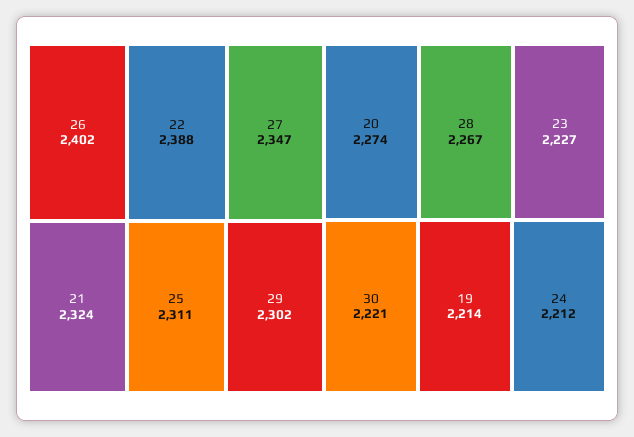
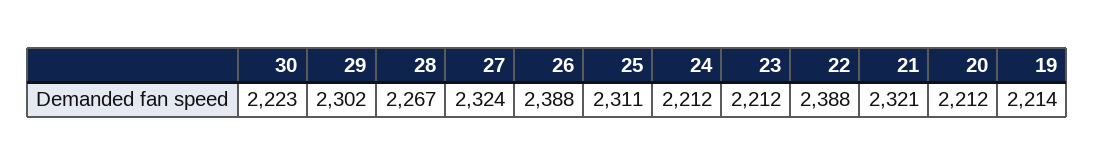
26: 2402 -> 2388
27: 2347 -> 2324
21: 2324 -> 2321
20: 2274 -> 2212
23: 2227 -> 2212
30: 2221 -> 2223

